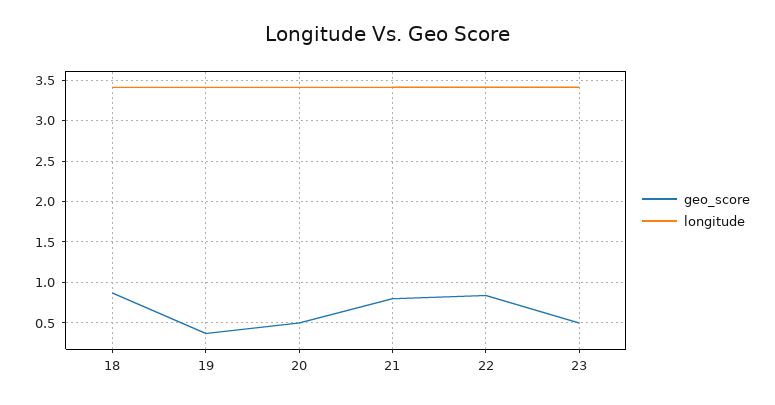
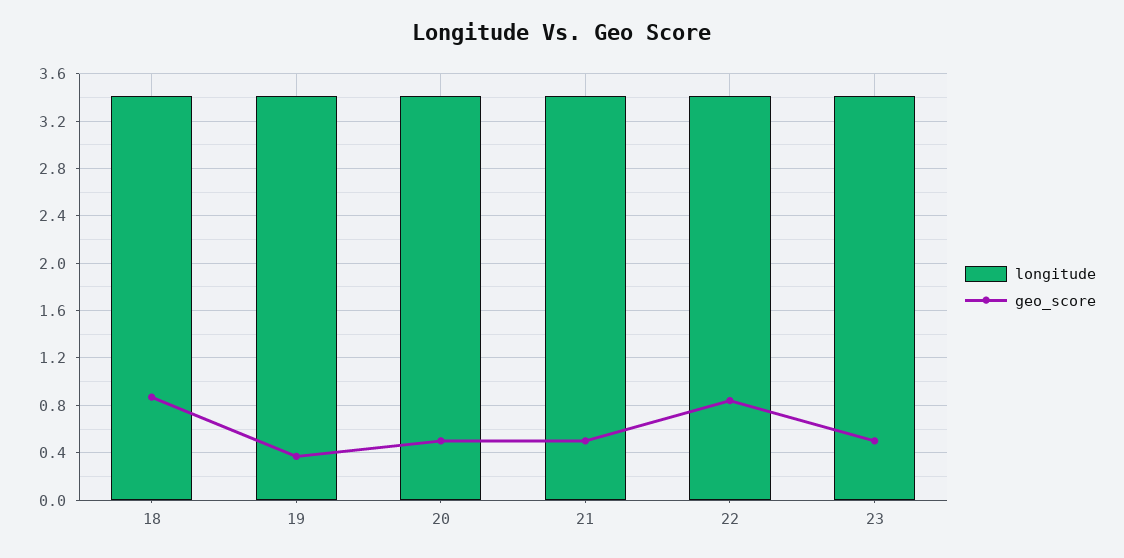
geo_score, 21: 0.8 -> 0.5

